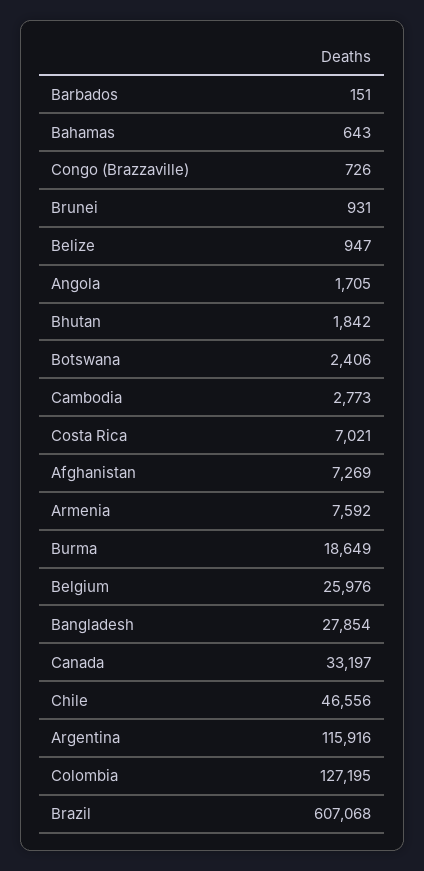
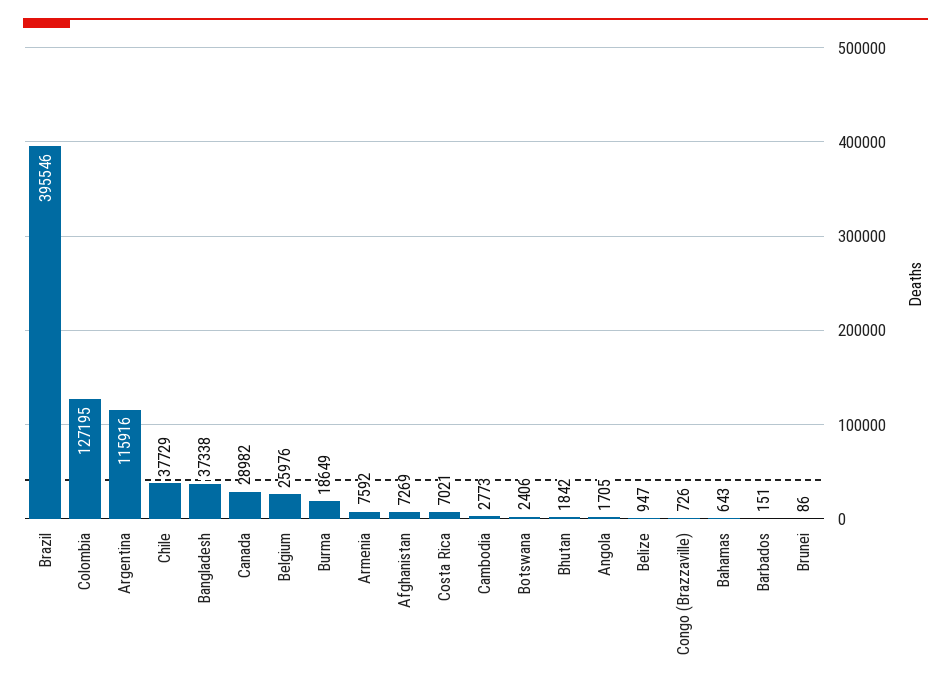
Brunei: 931 -> 86
Bangladesh: 27854 -> 37338
Canada: 33197 -> 28982
Chile: 46556 -> 37729
Brazil: 607068 -> 395546

